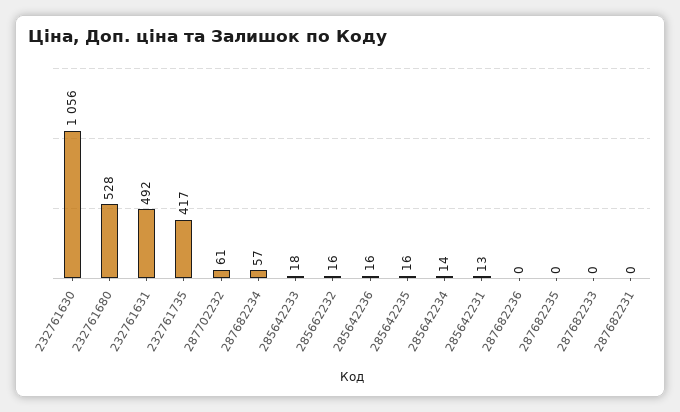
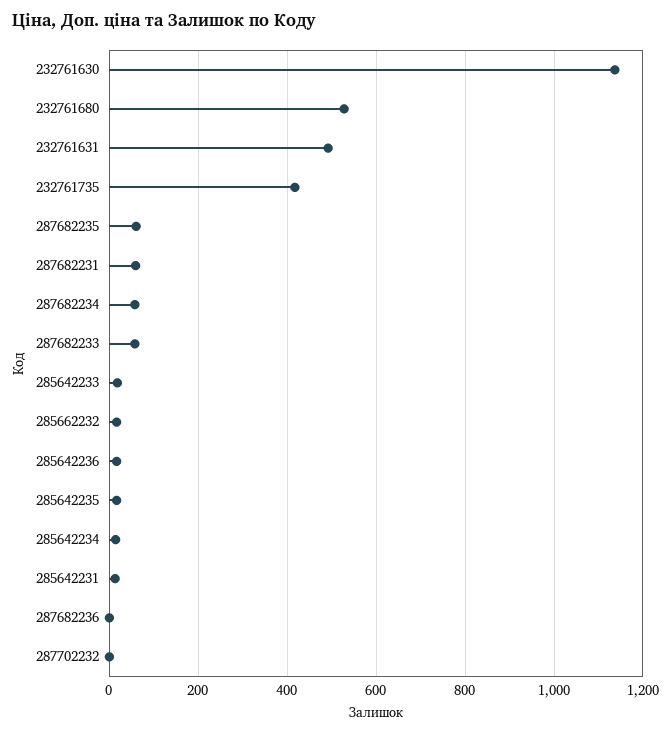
232761630: 1056 -> 1140
287702232: 61 -> 0
287682235: 0 -> 60
287682233: 0 -> 60
287682231: 0 -> 60

